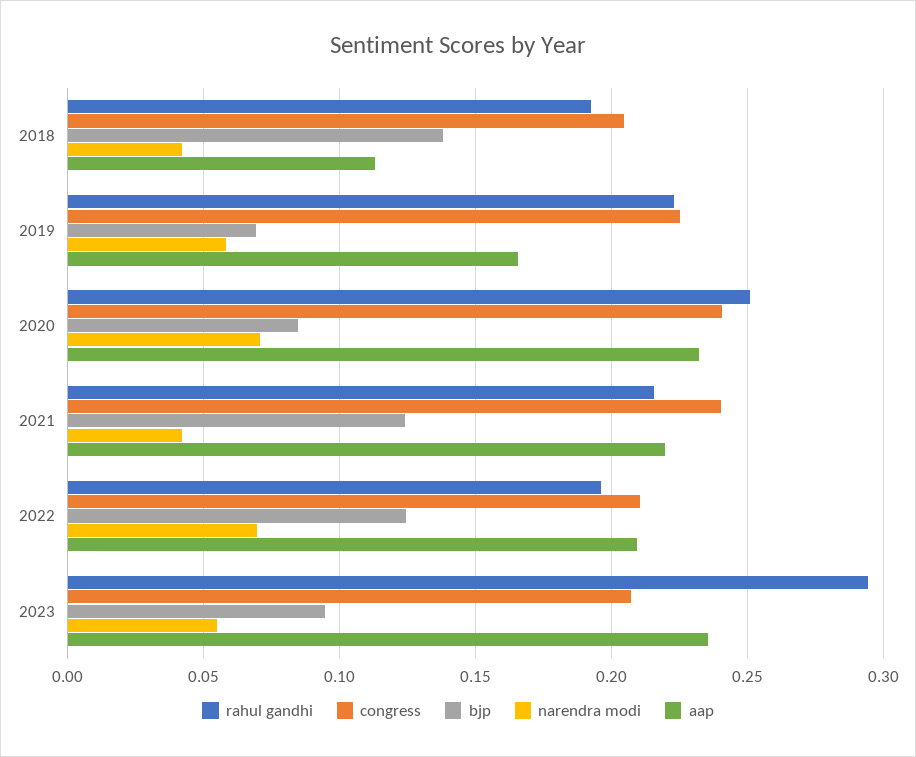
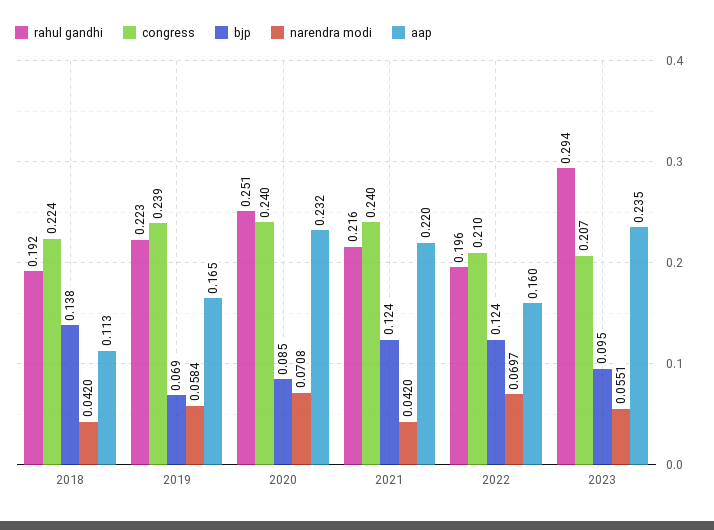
congress, 2018: 0.205 -> 0.224
congress, 2019: 0.225 -> 0.239
aap, 2022: 0.21 -> 0.16

